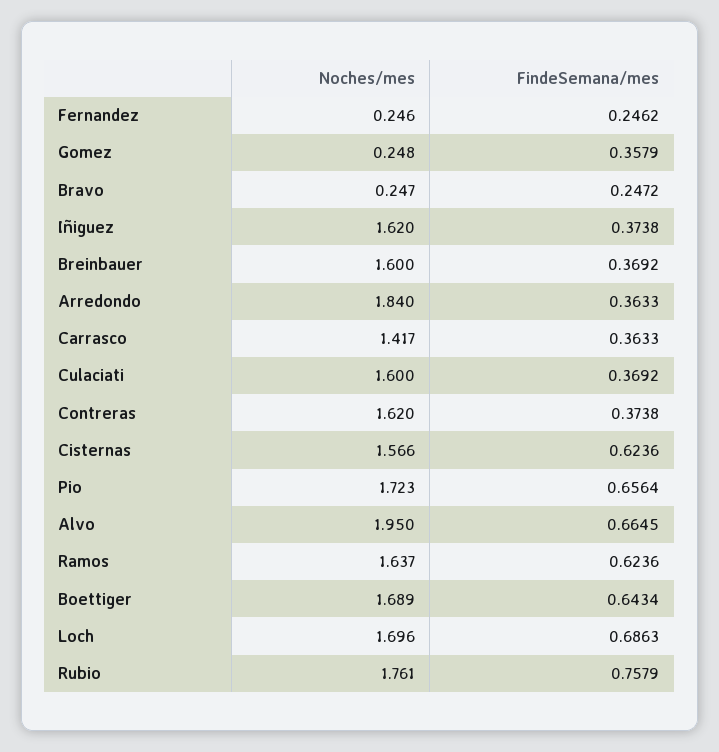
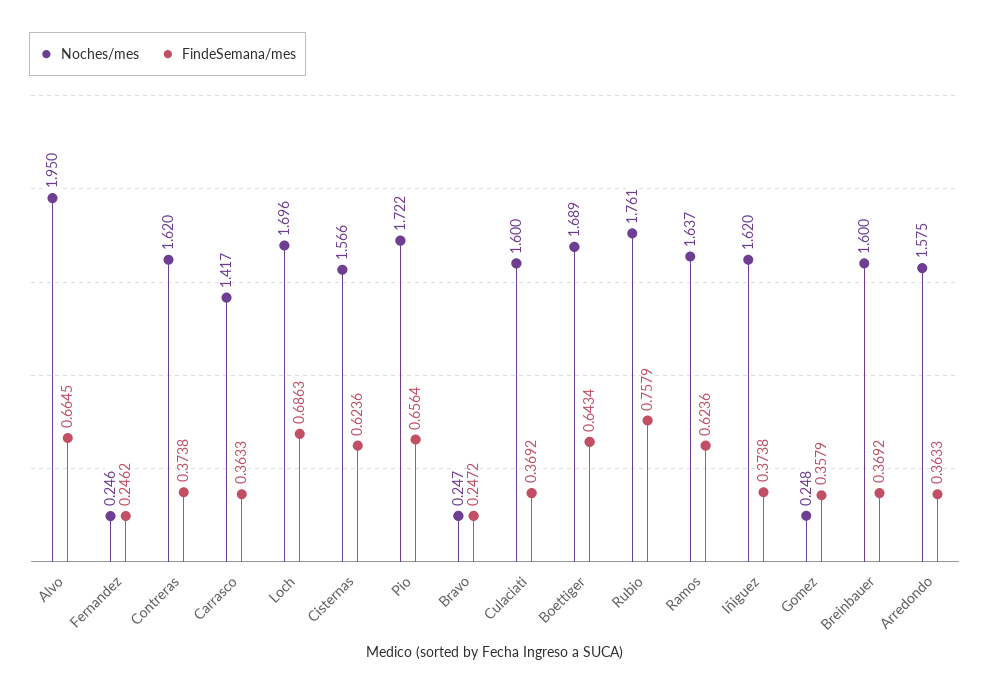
Noches/mes, Arredondo: 1.84 -> 1.575
Noches/mes, Pio: 1.723 -> 1.722

